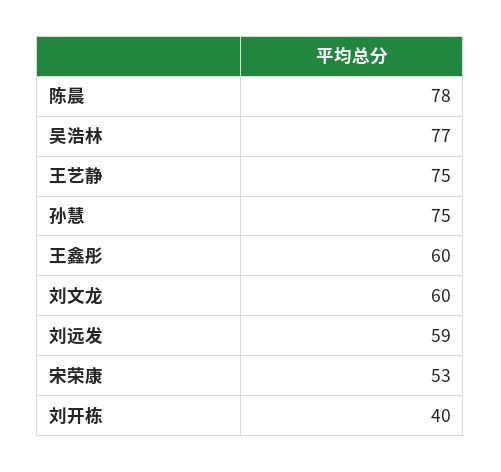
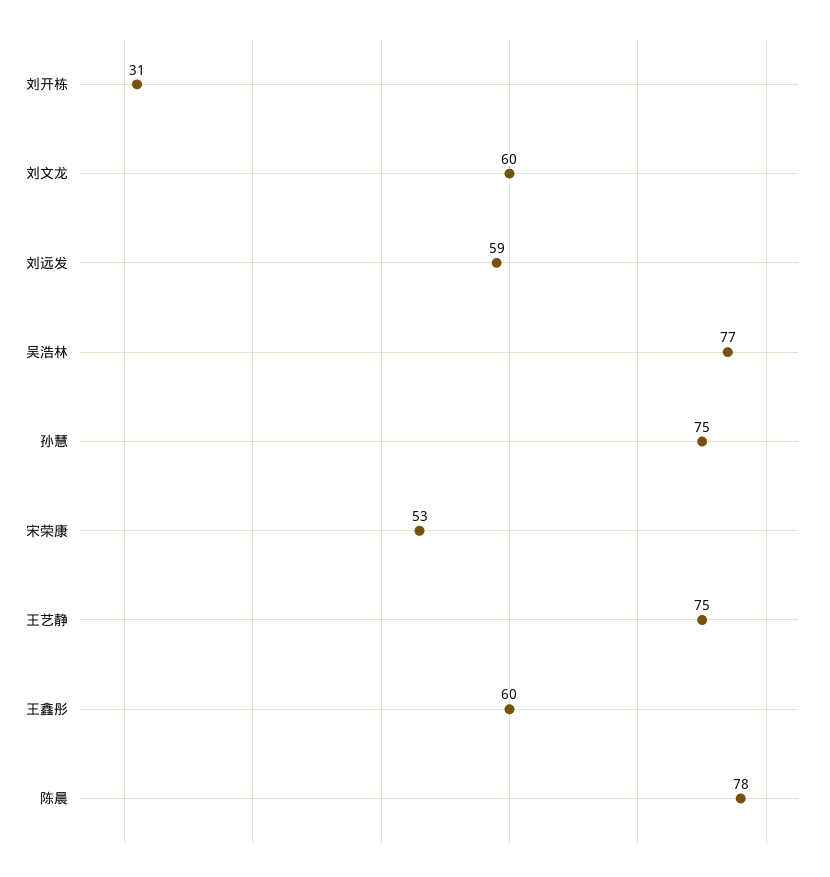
刘开栋: 40 -> 31

